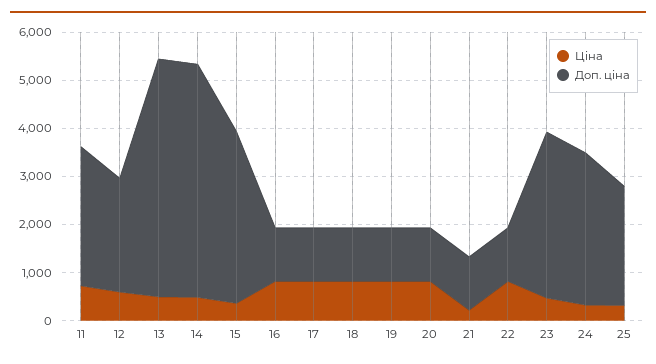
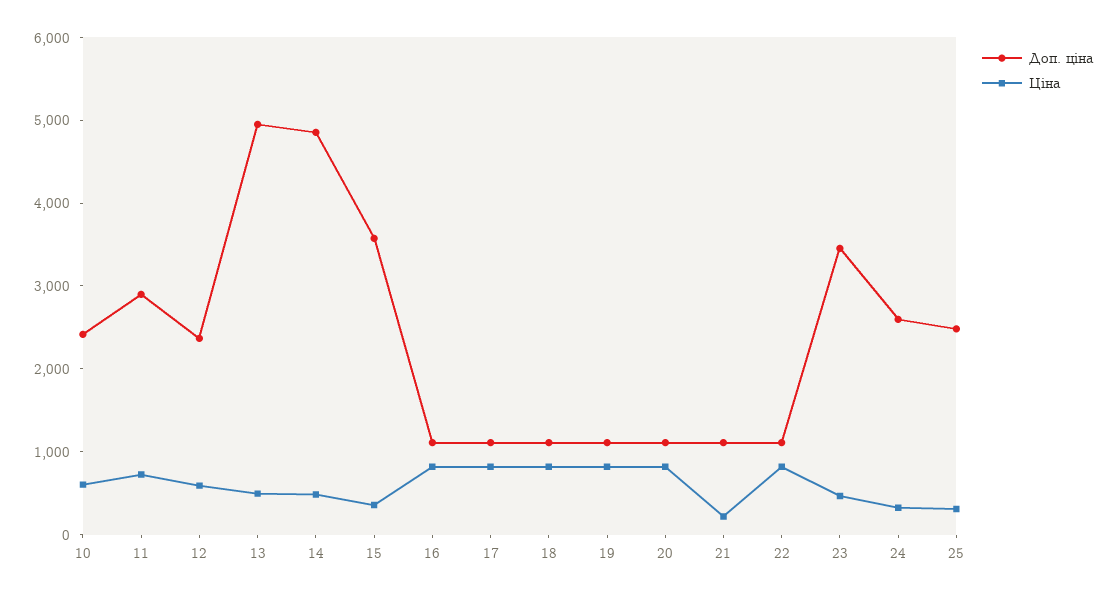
Доп. ціна, 24: 3200 -> 2600
Доп. ціна, 10: none -> 2400
Ціна, 10: none -> 600

